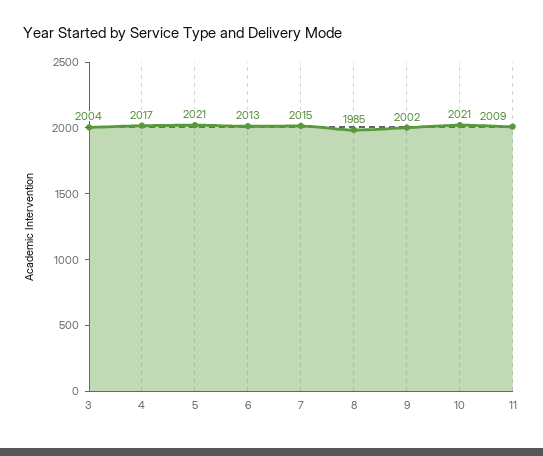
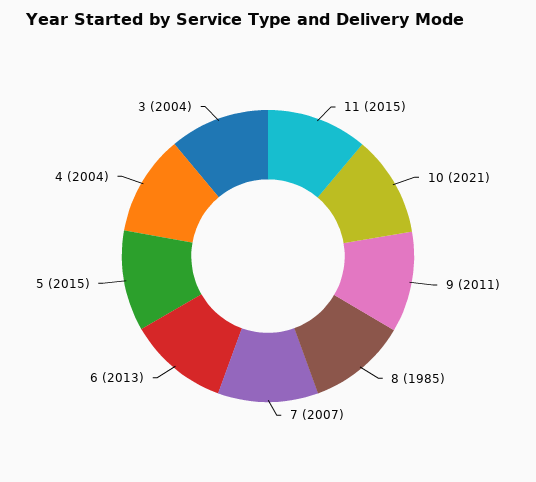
4: 2017 -> 2004
5: 2021 -> 2015
7: 2015 -> 2007
9: 2002 -> 2011
11: 2009 -> 2015

